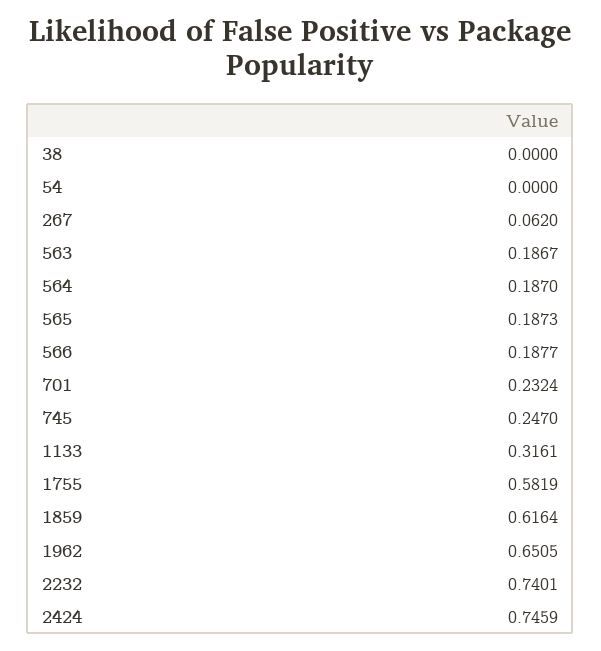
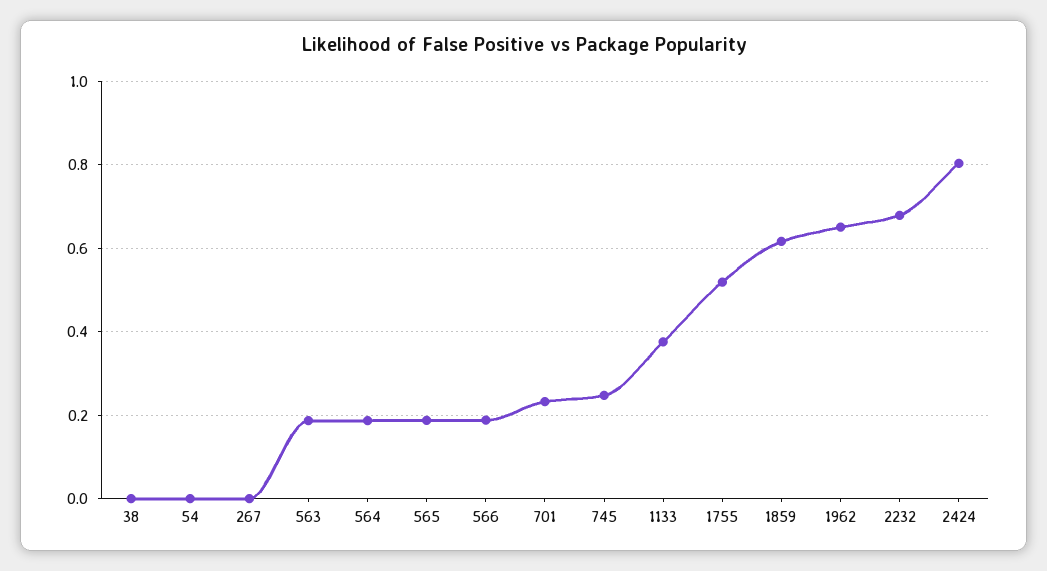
267: 0.062 -> 0
1133: 0.3161 -> 0.38
1755: 0.5819 -> 0.52
2232: 0.7401 -> 0.68
2424: 0.7459 -> 0.8

